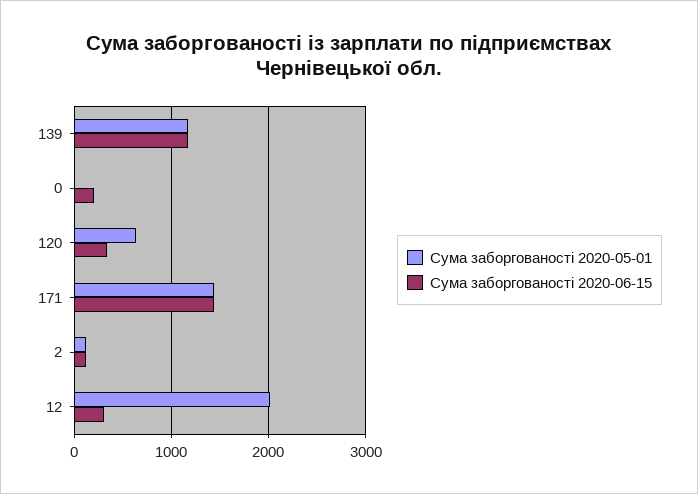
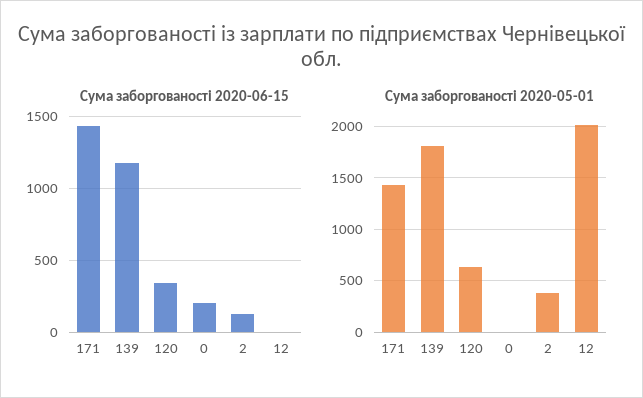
Сума заборгованості 2020-05-01, 139: 1200 -> 1800
Сума заборгованості 2020-05-01, 2: 100 -> 400
Сума заборгованості 2020-06-15, 12: 300 -> 0

